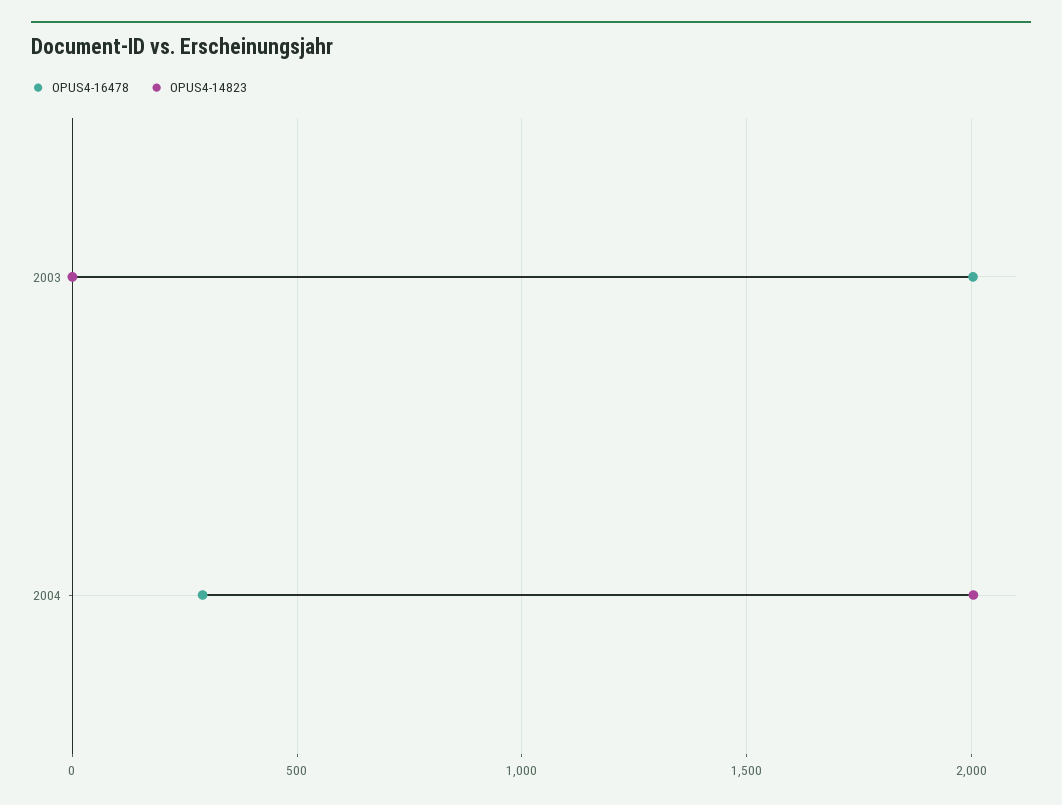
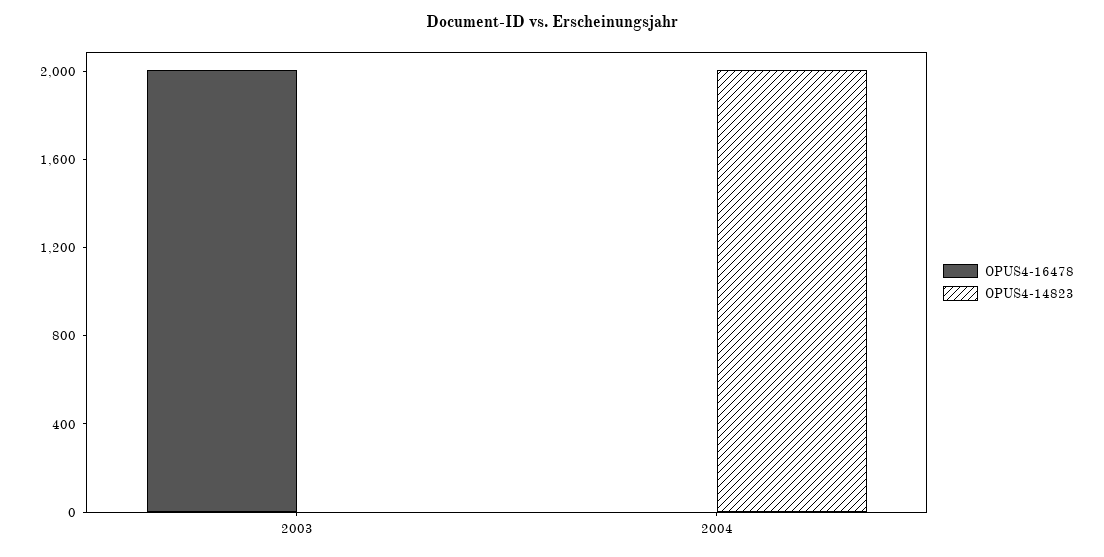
OPUS4-16478, 2004: 300 -> 0

